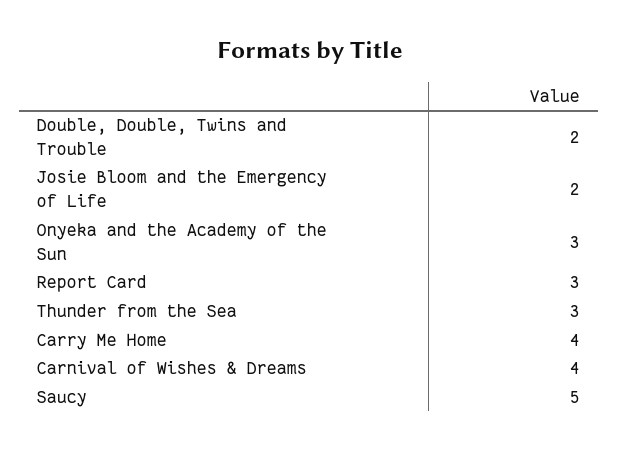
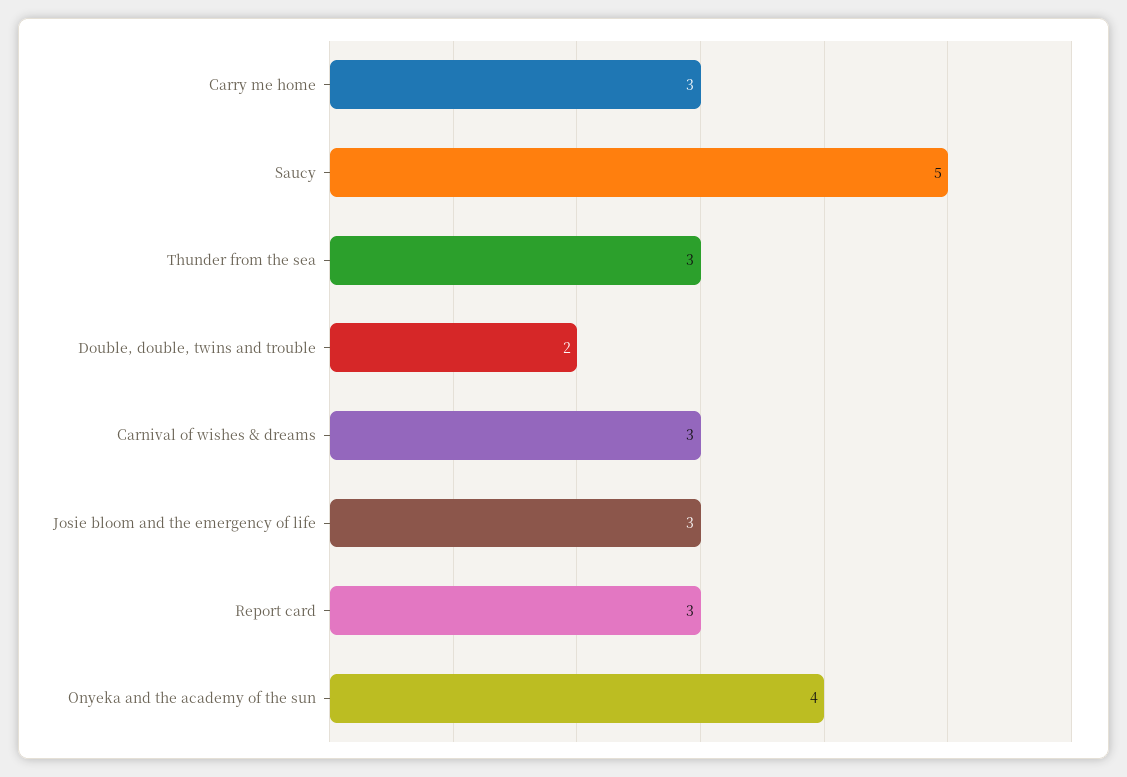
Josie Bloom and the Emergency of Life: 2 -> 3
Onyeka and the Academy of the Sun: 3 -> 4
Carry Me Home: 4 -> 3
Carnival of Wishes & Dreams: 4 -> 3

